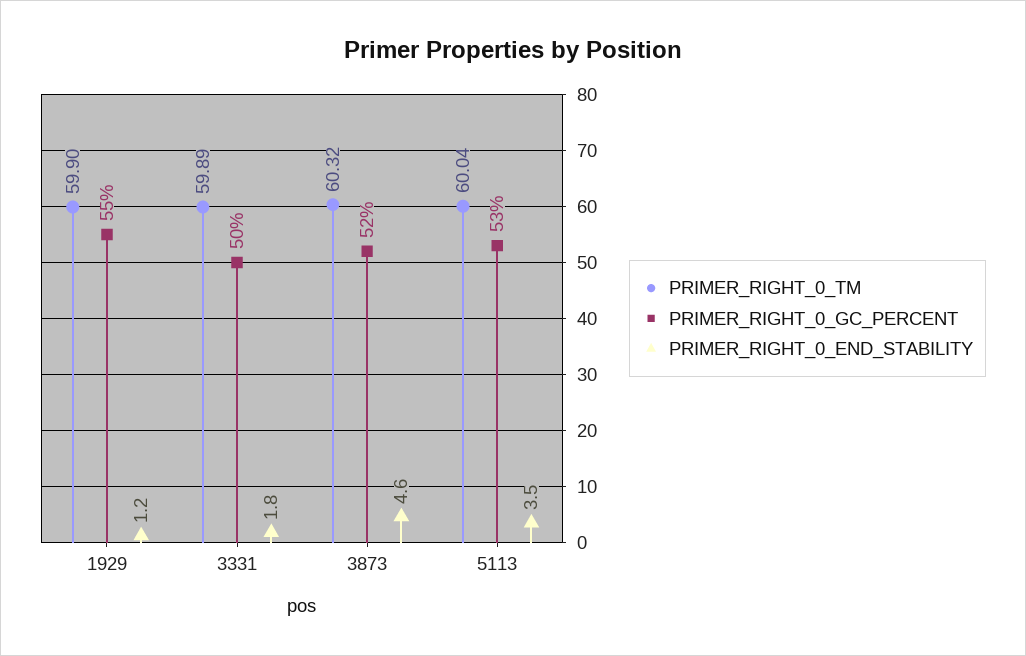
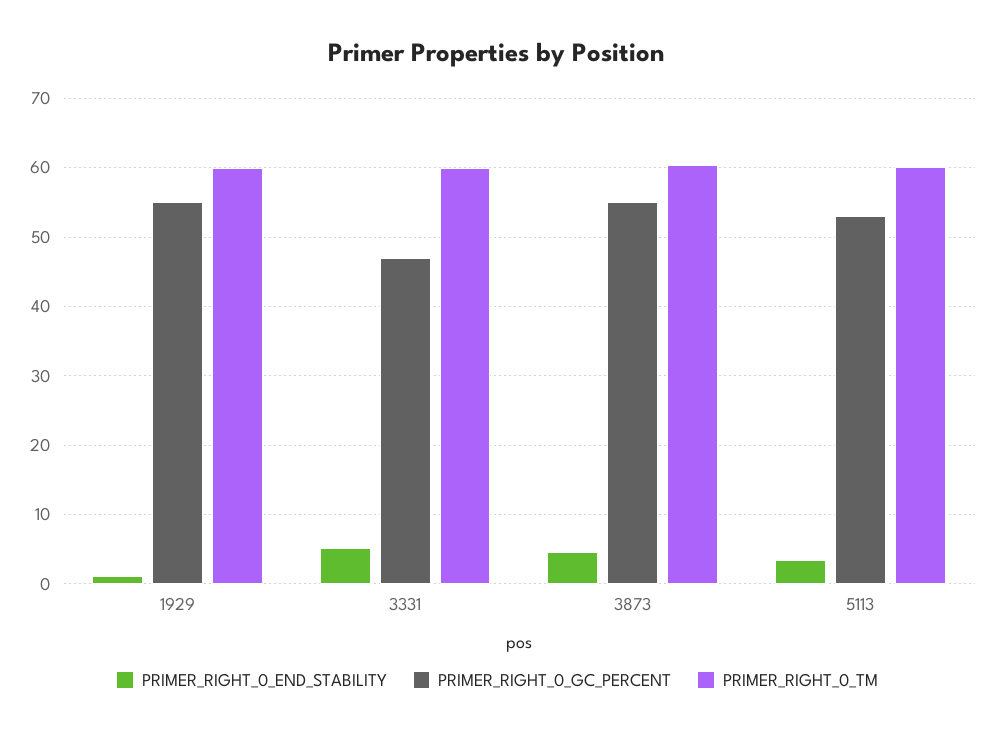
PRIMER_RIGHT_0_GC_PERCENT, 3331: 50 -> 47
PRIMER_RIGHT_0_END_STABILITY, 3331: 1.8 -> 5
PRIMER_RIGHT_0_GC_PERCENT, 3873: 52 -> 55

